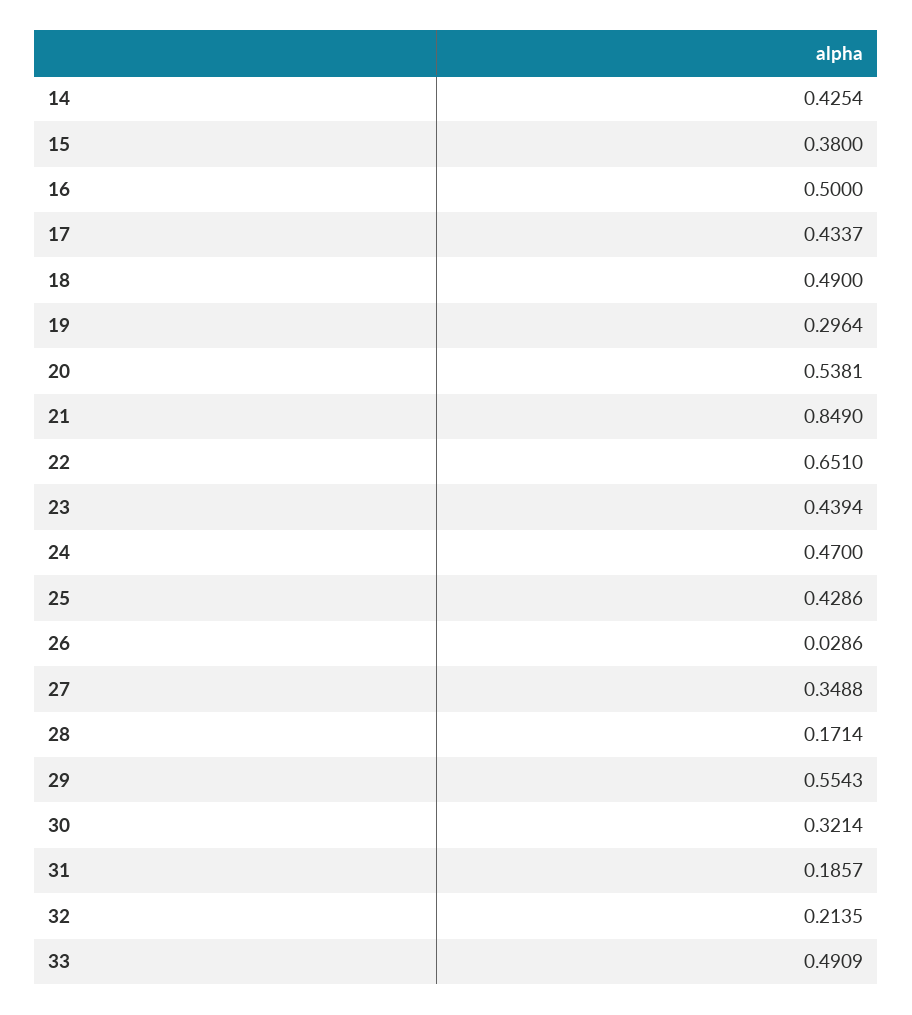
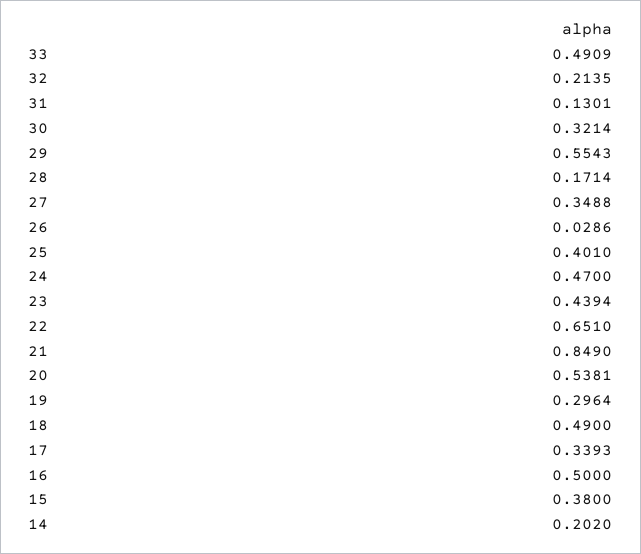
14: 0.4254 -> 0.202
17: 0.4337 -> 0.3393
25: 0.4286 -> 0.401
31: 0.1857 -> 0.1301

